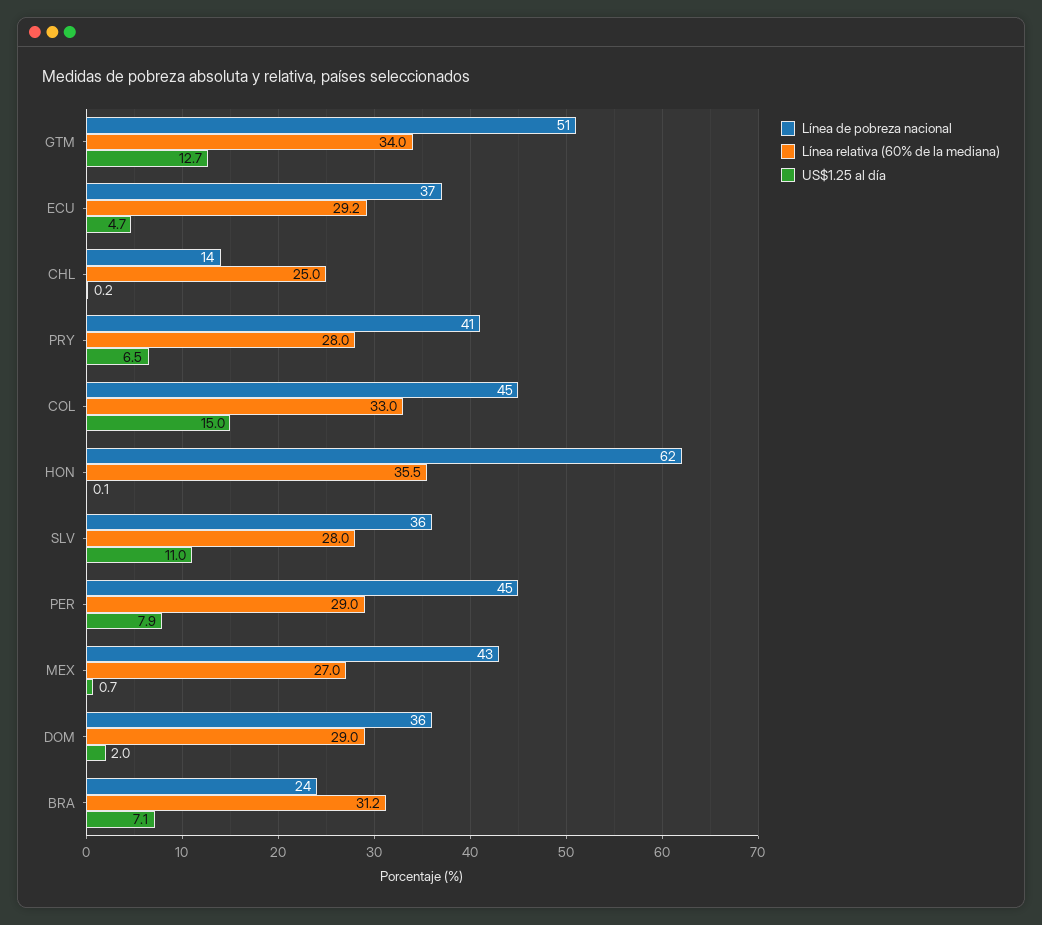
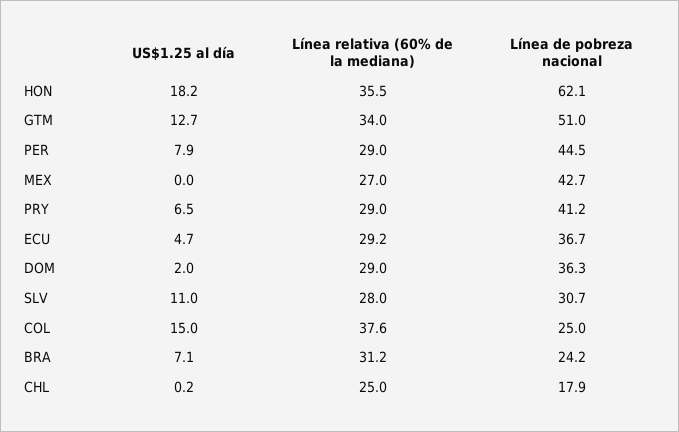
Línea de pobreza nacional, CHL: 14 -> 17.9
Línea relativa (60% de la mediana), PRY: 28 -> 29
Línea de pobreza nacional, COL: 45 -> 25
Línea relativa (60% de la mediana), COL: 33 -> 37.6
US$1.25 al día, HON: 0.1 -> 18.2
Línea de pobreza nacional, SLV: 36 -> 30.7
US$1.25 al día, MEX: 0.7 -> 0

